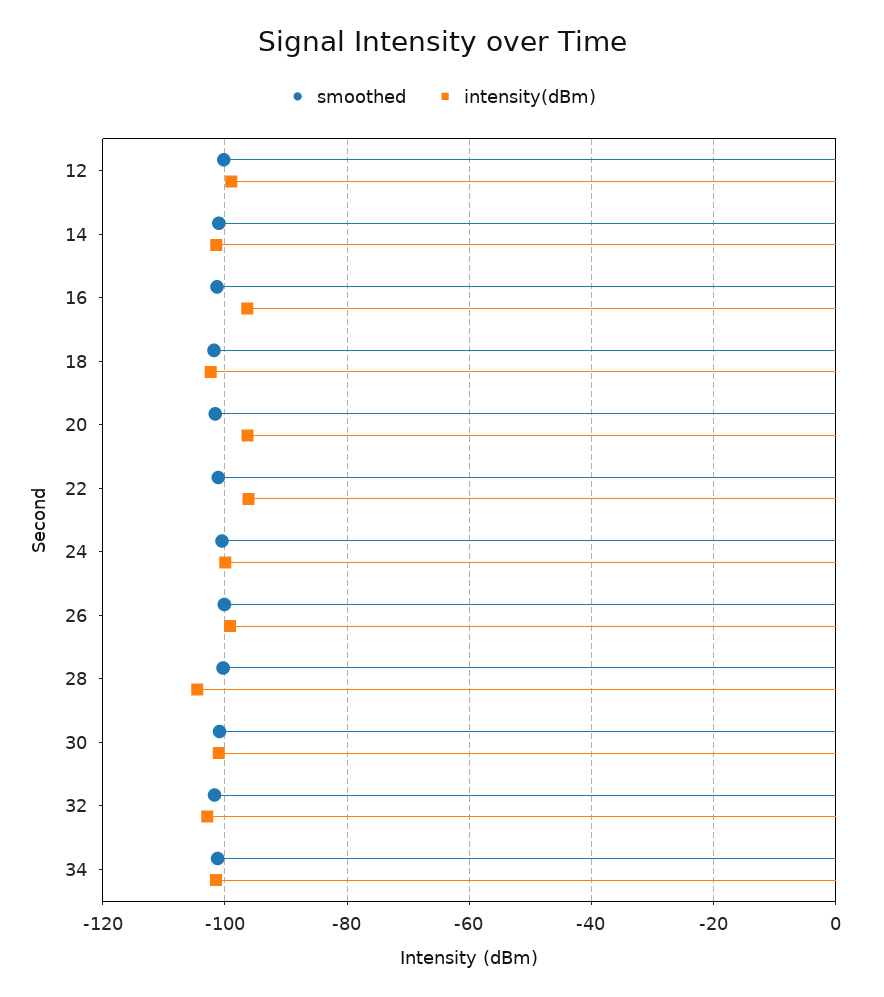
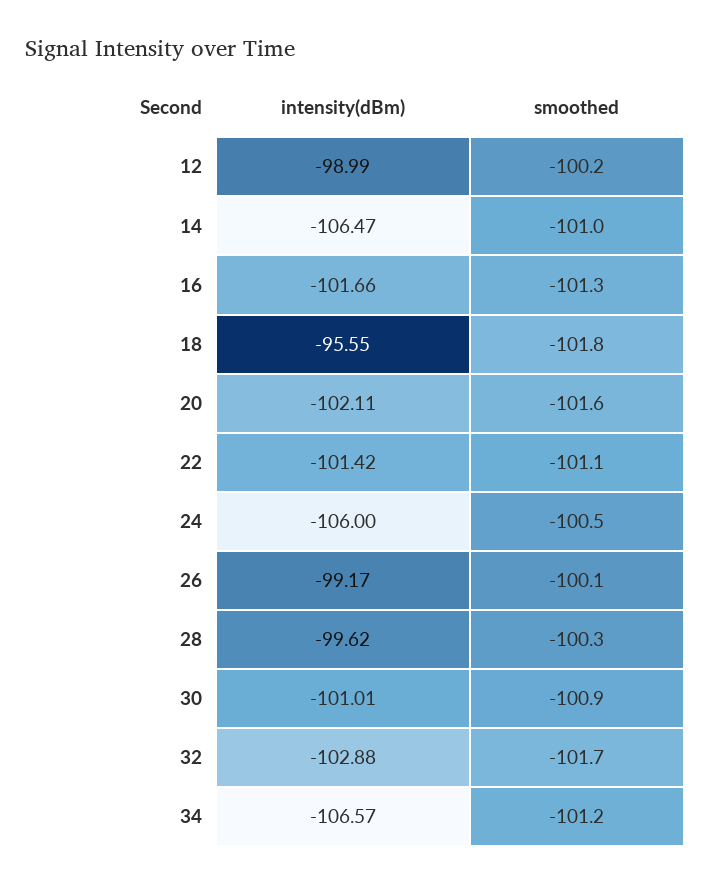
intensity(dBm), 14: -102 -> -106.47
intensity(dBm), 16: -96 -> -101.66
intensity(dBm), 18: -102 -> -95.55
intensity(dBm), 20: -96 -> -102.11
intensity(dBm), 22: -96 -> -101.42
intensity(dBm), 24: -100 -> -106
intensity(dBm), 28: -104 -> -99.62
intensity(dBm), 34: -102 -> -106.57

